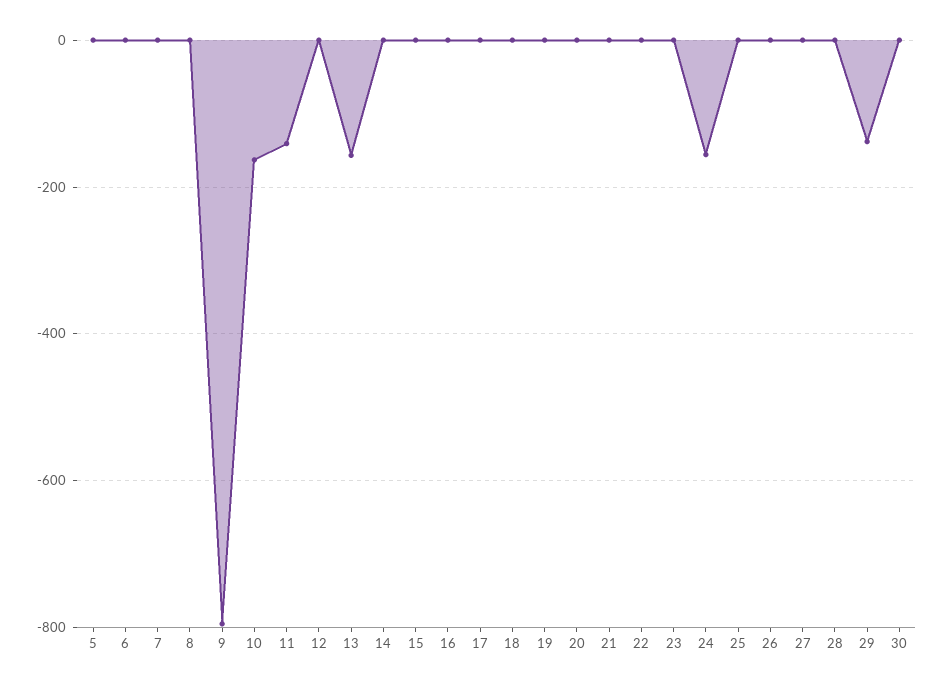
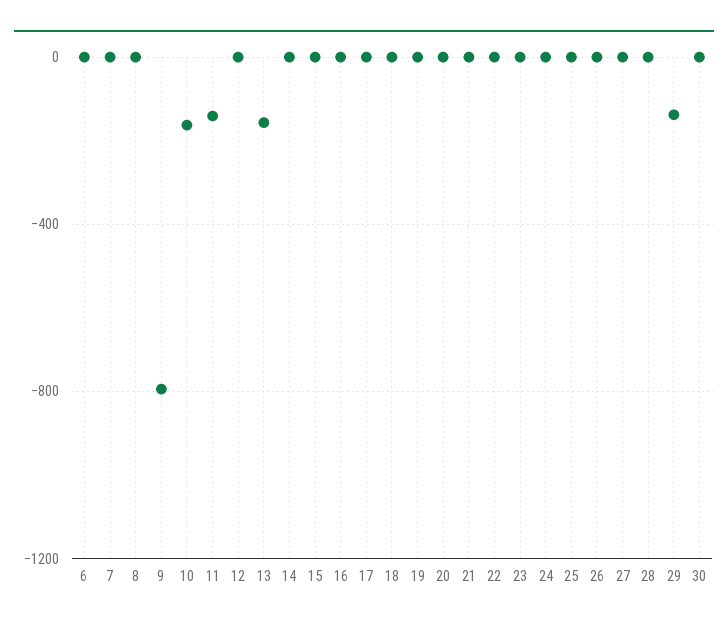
5: 0 -> none
24: -160 -> 0

